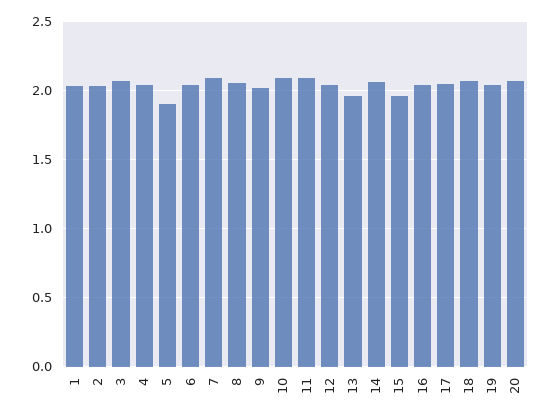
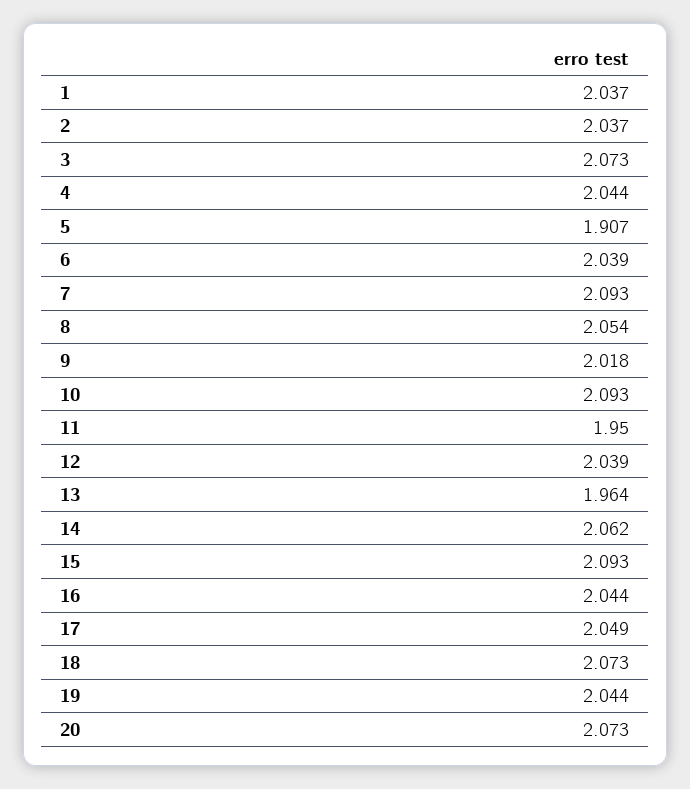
11: 2.1 -> 1.95
15: 1.95 -> 2.093

